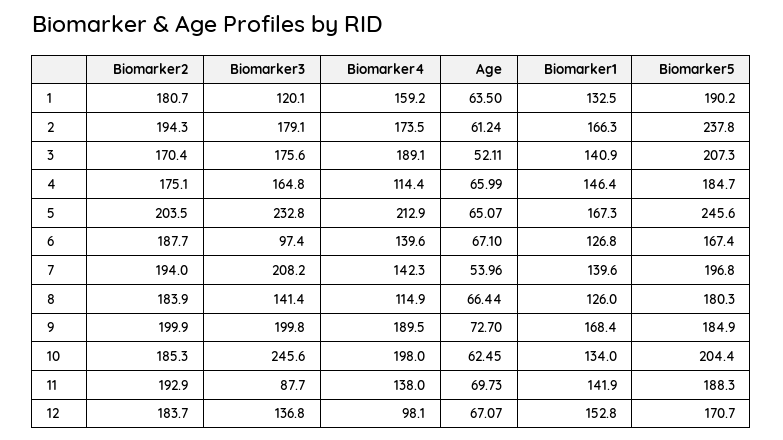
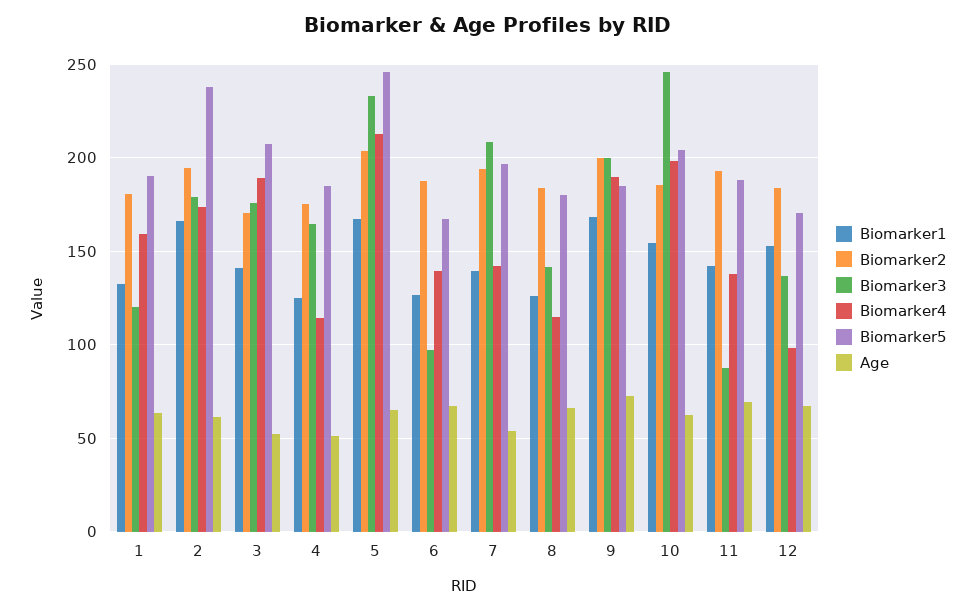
Age, 4: 65.99 -> 50
Biomarker1, 4: 146.4 -> 125
Biomarker1, 10: 134 -> 155

